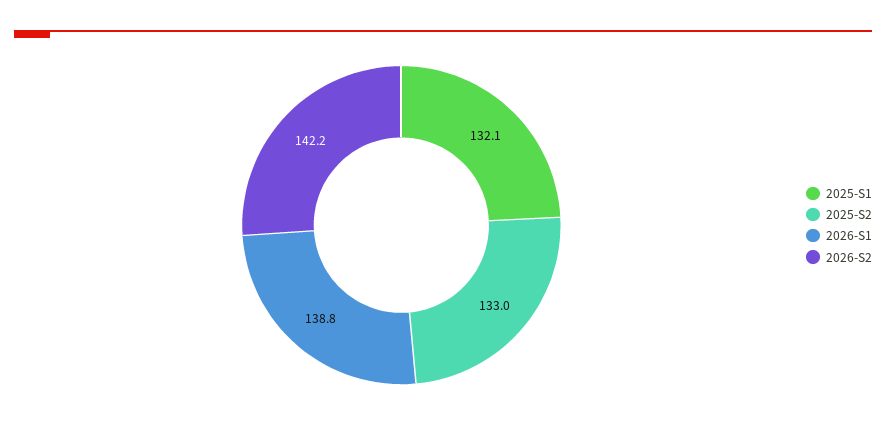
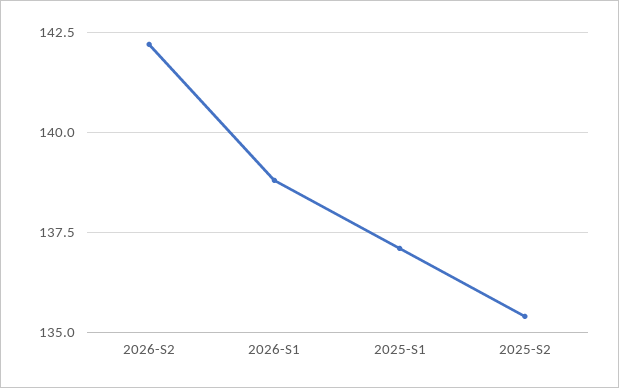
2025-S1: 132.1 -> 137
2025-S2: 133 -> 135.5

